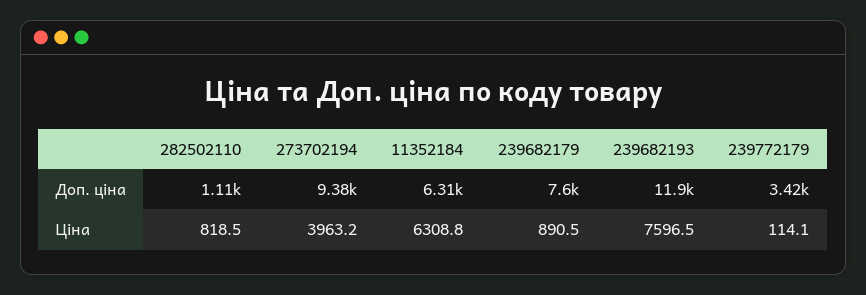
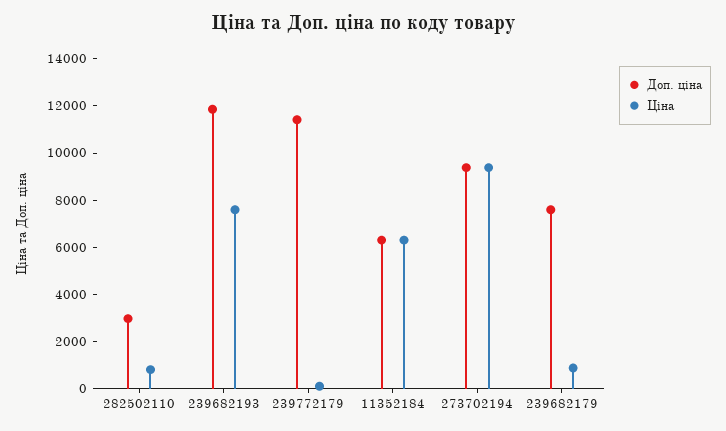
Доп. ціна, 282502110: 1110 -> 3000
Доп. ціна, 239772179: 3420 -> 11500
Ціна, 273702194: 3963.2 -> 9500

